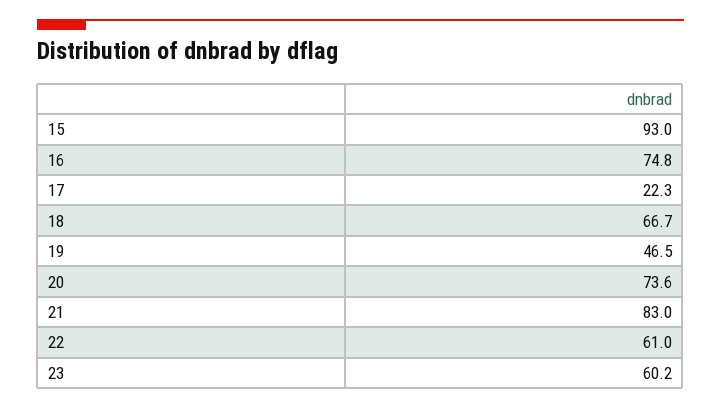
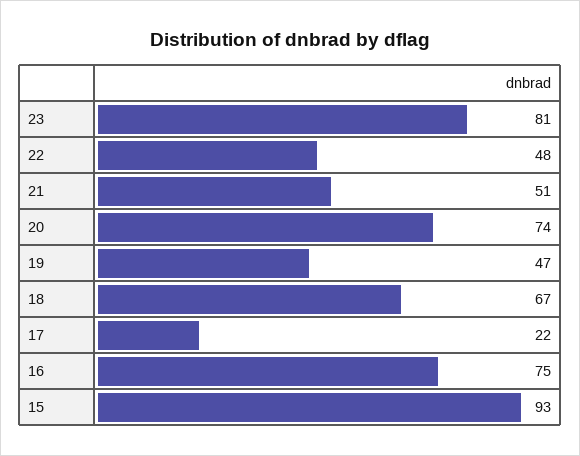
21: 83 -> 51
22: 61 -> 48
23: 60.2 -> 81

